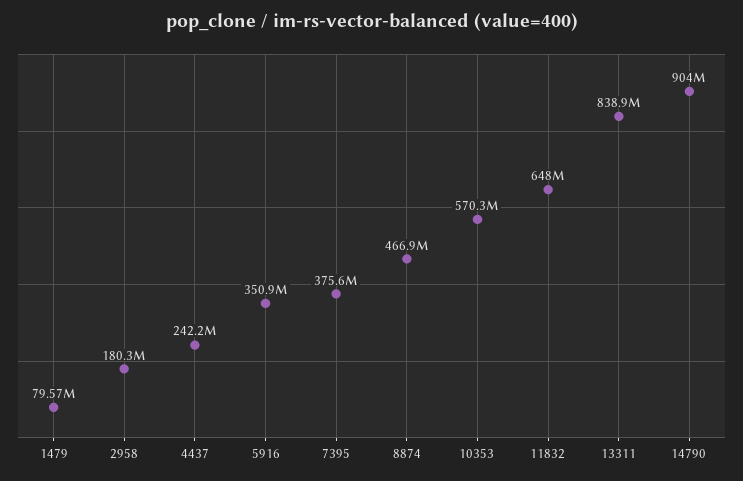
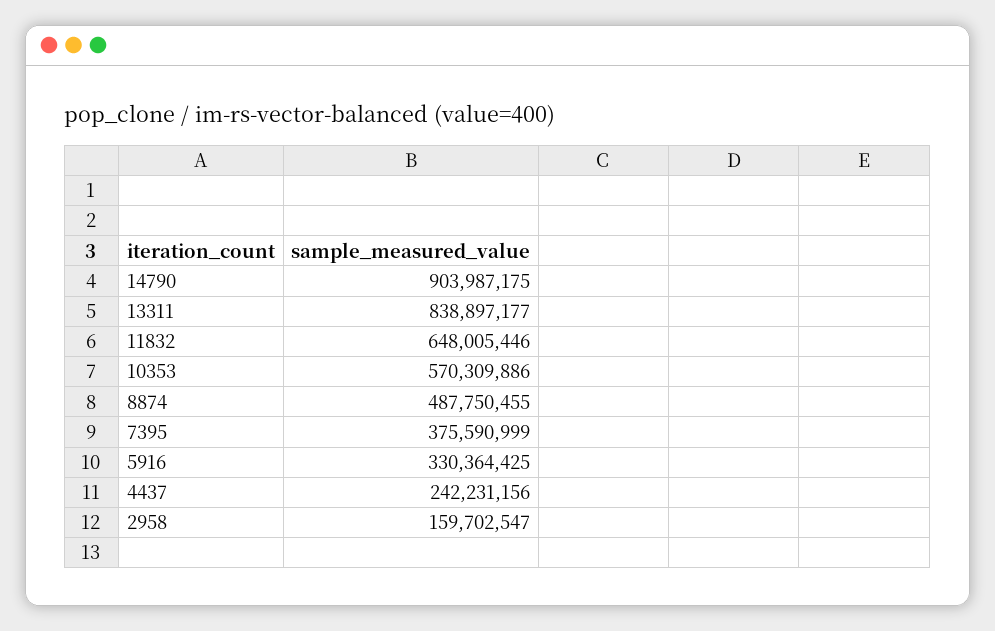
1479: 79570000 -> none
2958: 180300000 -> 159702547
5916: 350900000 -> 330364425
8874: 466900000 -> 487750455

